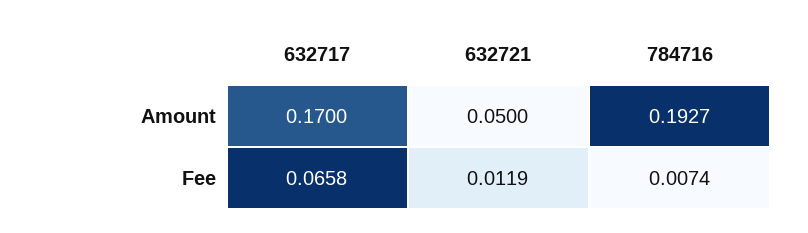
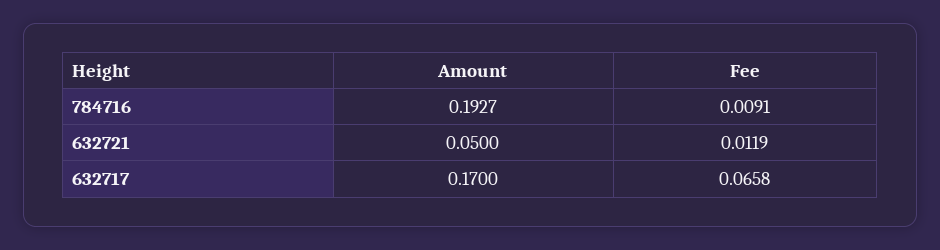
784716, Fee: 0.0074 -> 0.0091

